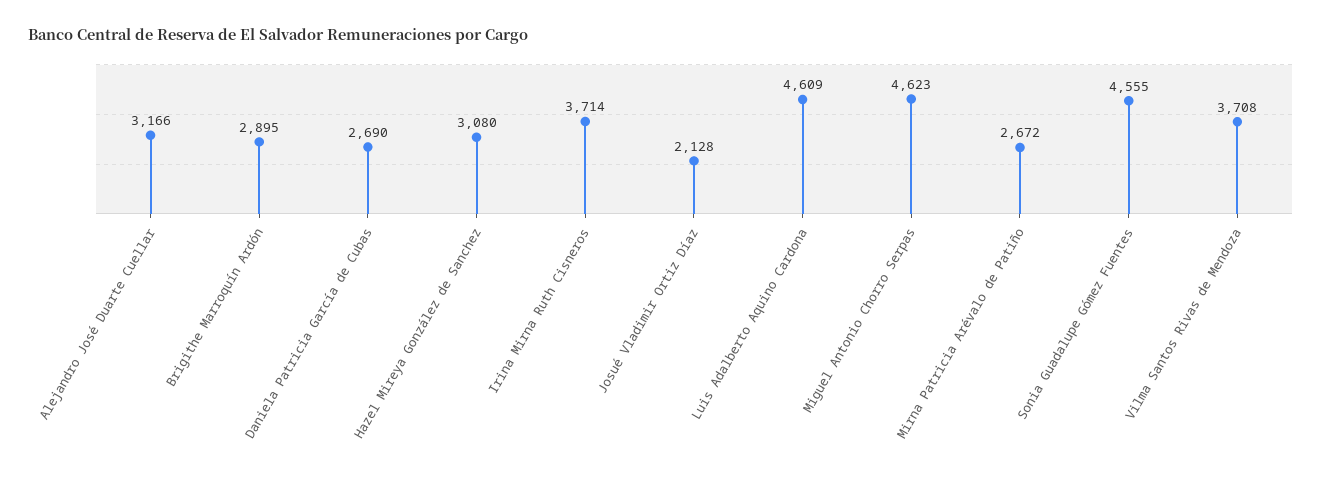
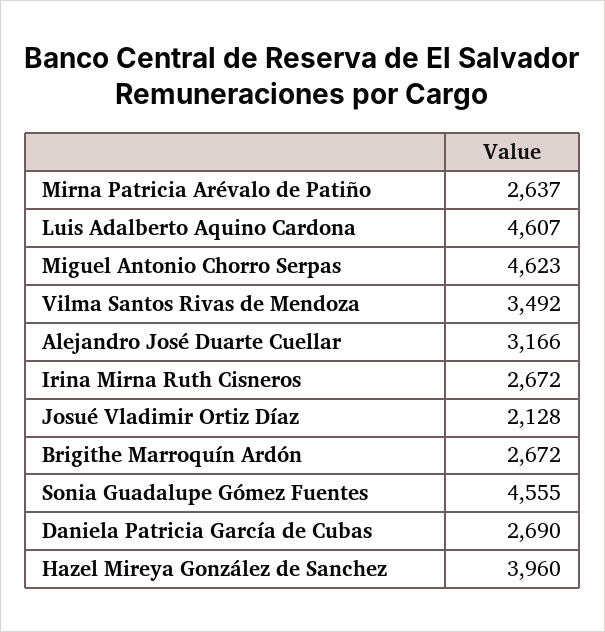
Brigithe Marroquín Ardón: 2895 -> 2672
Hazel Mireya González de Sanchez: 3080 -> 3960
Irina Mirna Ruth Cisneros: 3714 -> 2672
Luis Adalberto Aquino Cardona: 4609 -> 4607
Mirna Patricia Arévalo de Patiño: 2672 -> 2637
Vilma Santos Rivas de Mendoza: 3708 -> 3492

